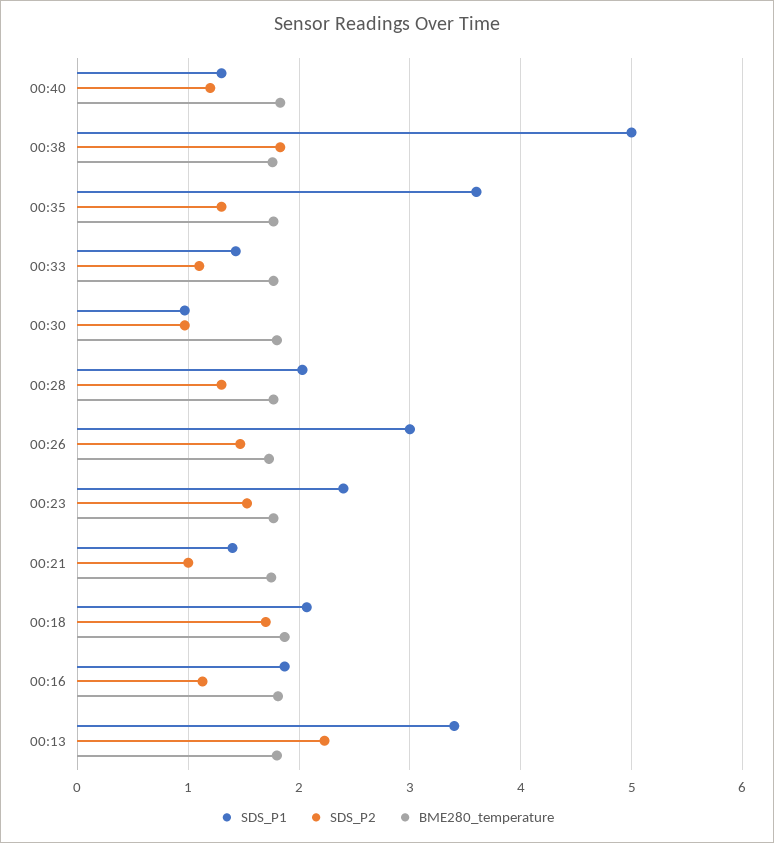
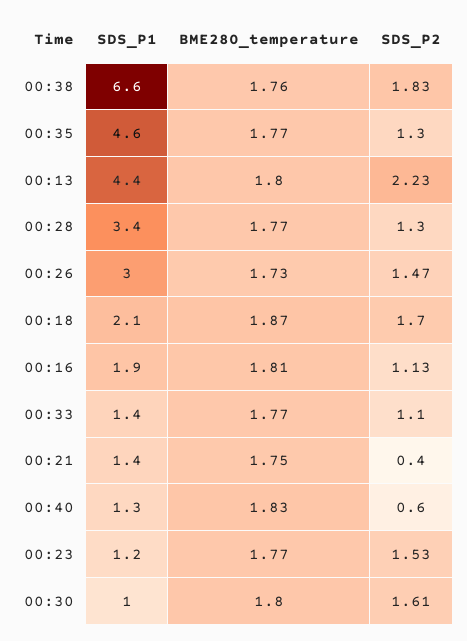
SDS_P2, 00:40: 1.2 -> 0.6
SDS_P1, 00:38: 5 -> 6.6
SDS_P1, 00:35: 3.6 -> 4.6
SDS_P2, 00:30: 1 -> 1.61
SDS_P1, 00:28: 2 -> 3.4
SDS_P1, 00:23: 2.4 -> 1.2
SDS_P2, 00:21: 1 -> 0.4
SDS_P1, 00:13: 3.4 -> 4.4

